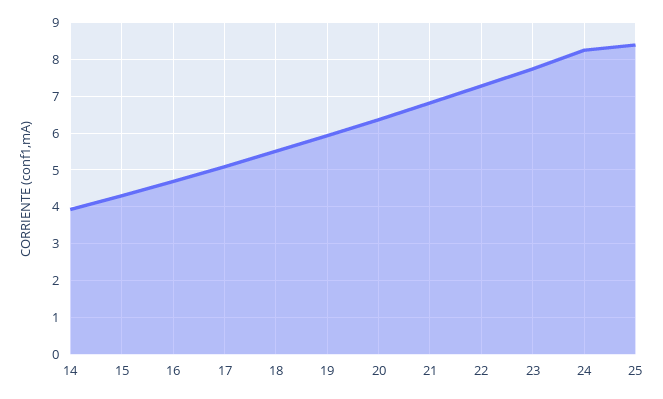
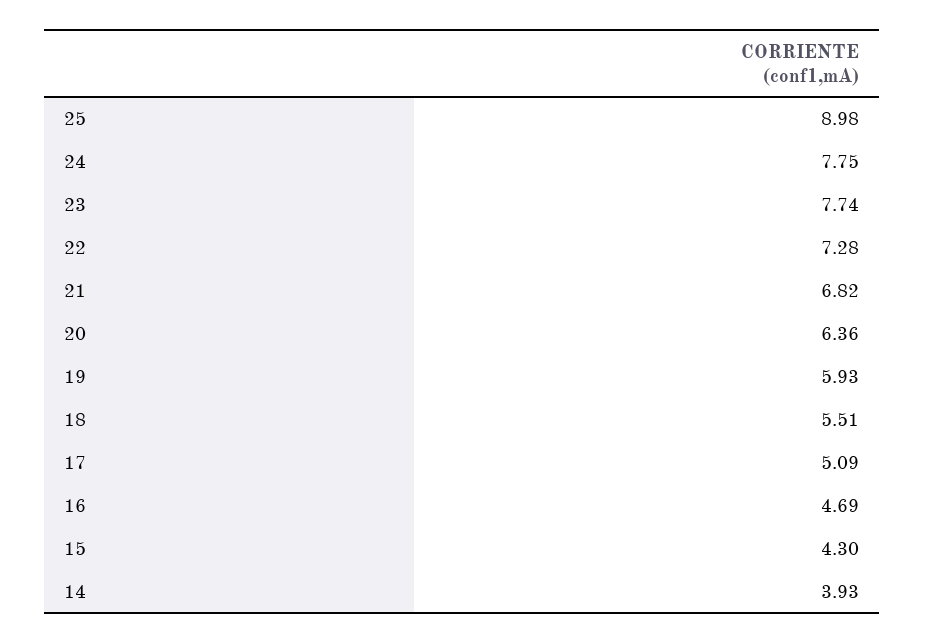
24: 8.2 -> 7.75
25: 8.4 -> 8.98

